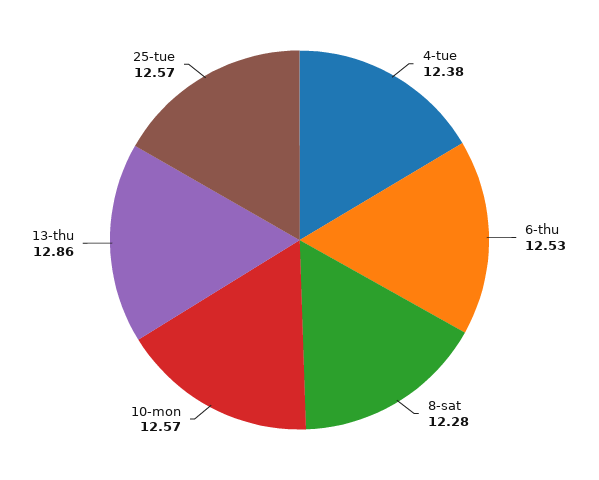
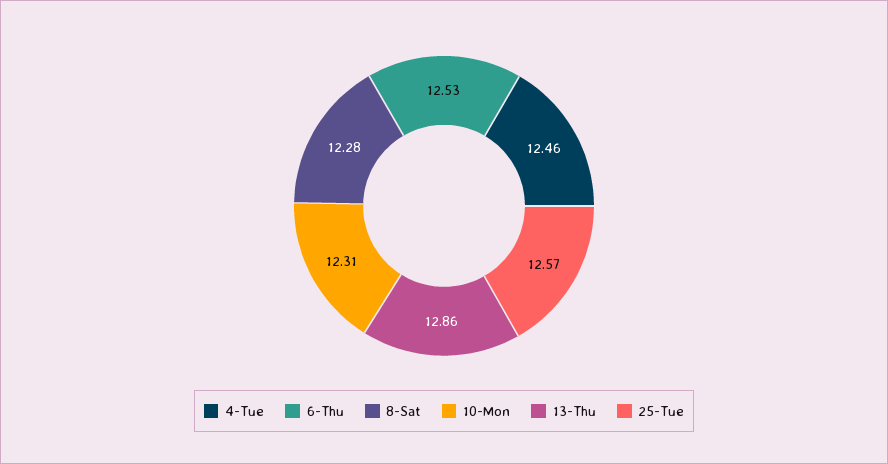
4-tue: 12.38 -> 12.46
10-mon: 12.57 -> 12.31

